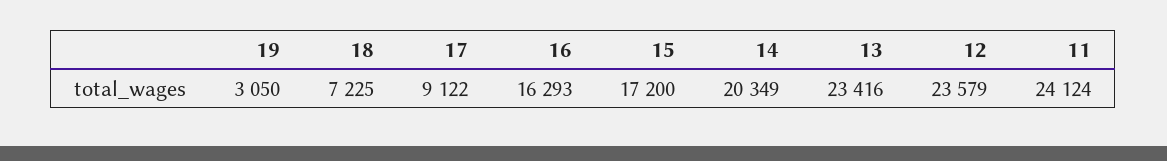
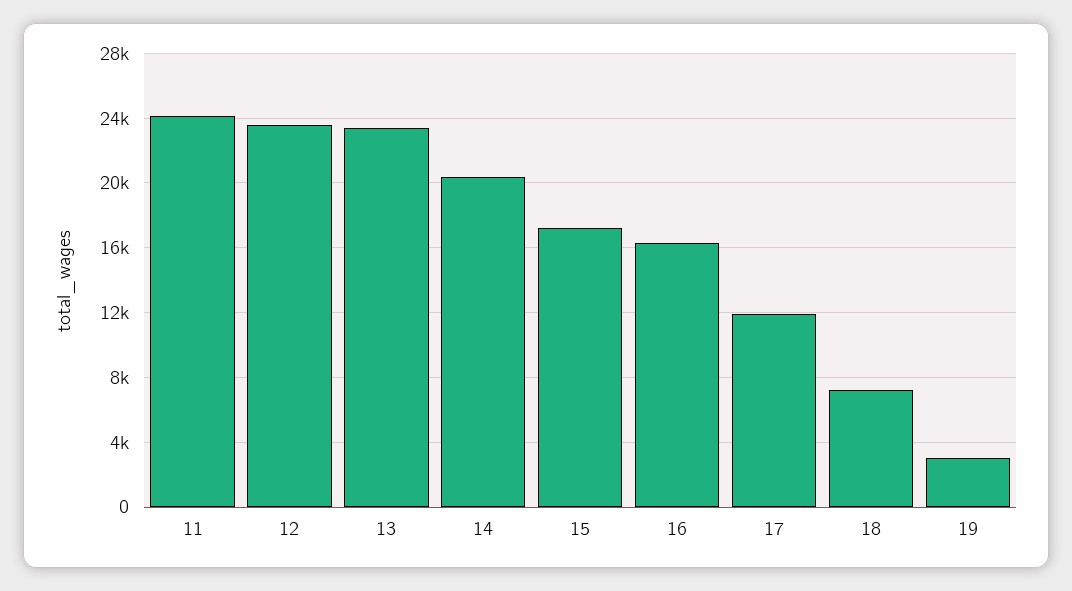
17: 9122 -> 12000

